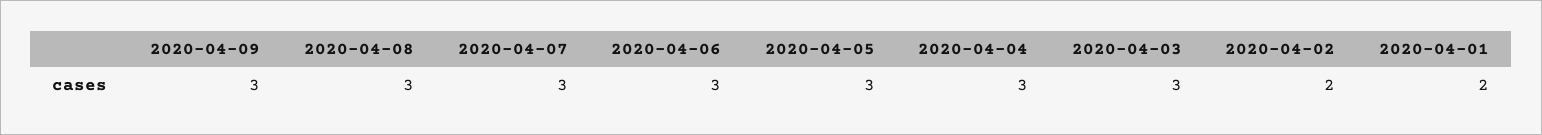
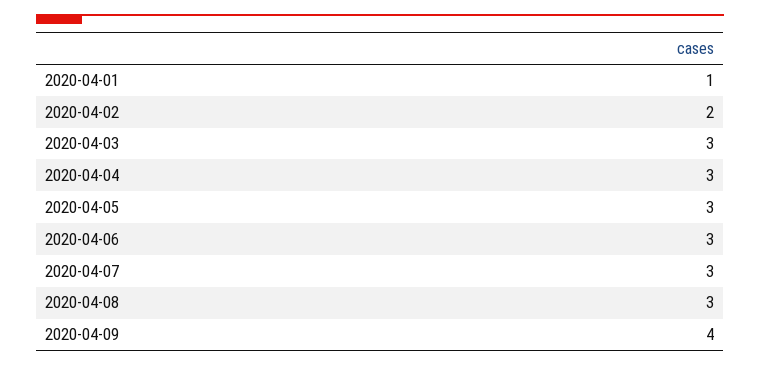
2020-04-09: 3 -> 4
2020-04-01: 2 -> 1

